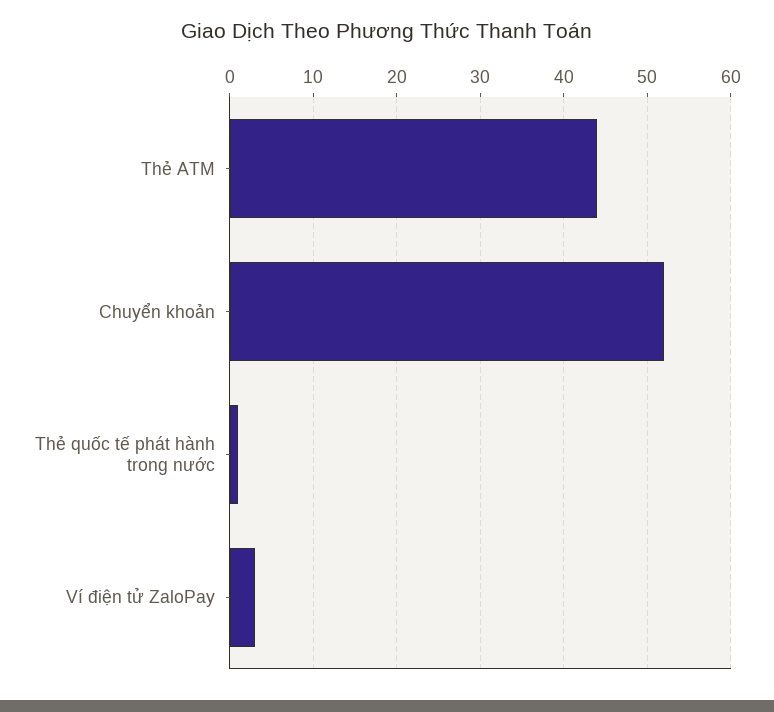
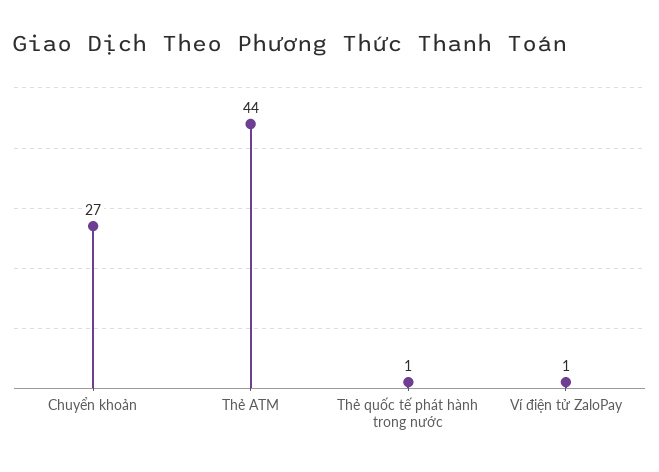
Chuyển khoản: 52 -> 27
Ví điện tử ZaloPay: 3 -> 1

